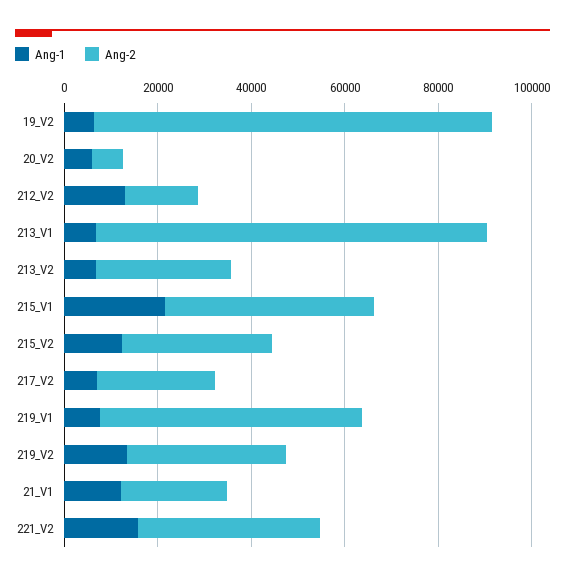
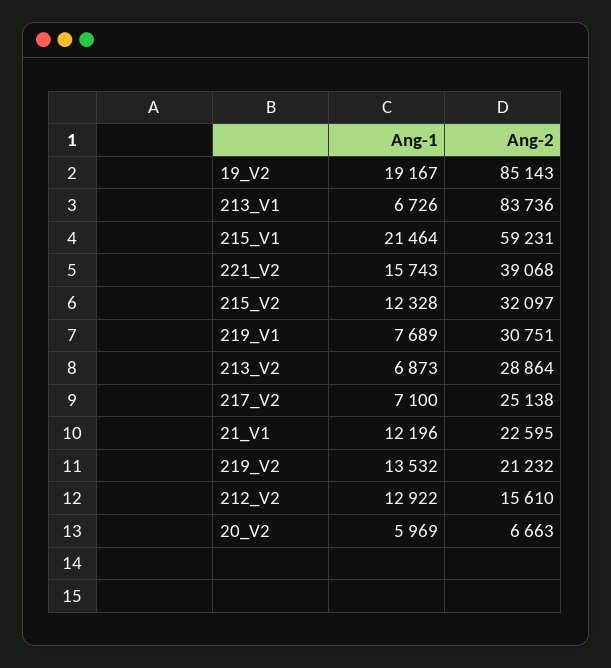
Ang-1, 19_V2: 5000 -> 19167
Ang-2, 215_V1: 45000 -> 59231
Ang-2, 219_V1: 55000 -> 30751
Ang-2, 219_V2: 35000 -> 21232

